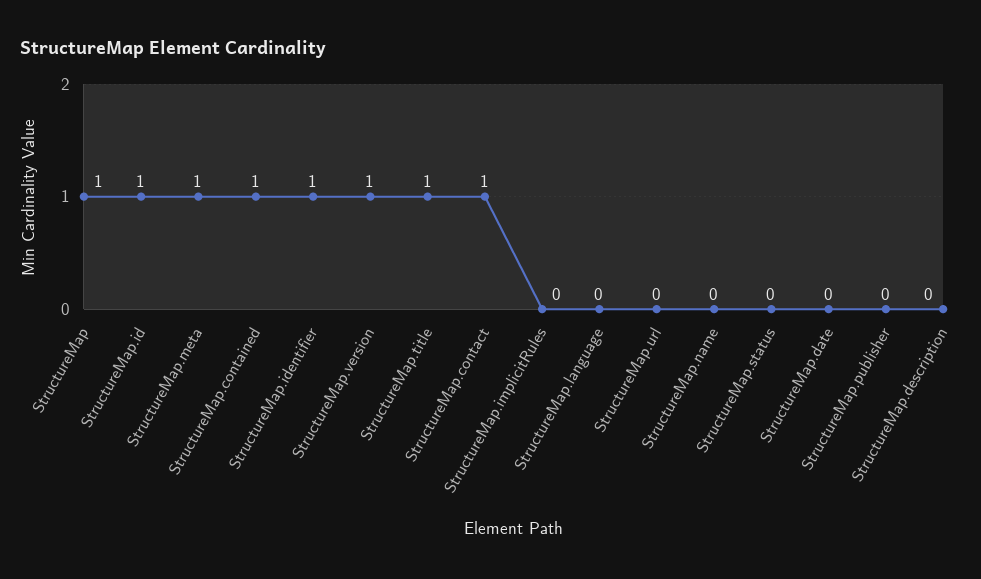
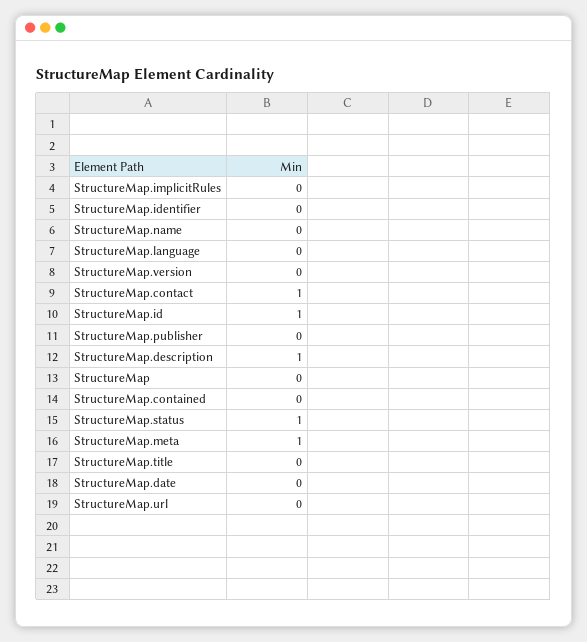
StructureMap: 1 -> 0
StructureMap.contained: 1 -> 0
StructureMap.identifier: 1 -> 0
StructureMap.version: 1 -> 0
StructureMap.title: 1 -> 0
StructureMap.status: 0 -> 1
StructureMap.description: 0 -> 1

